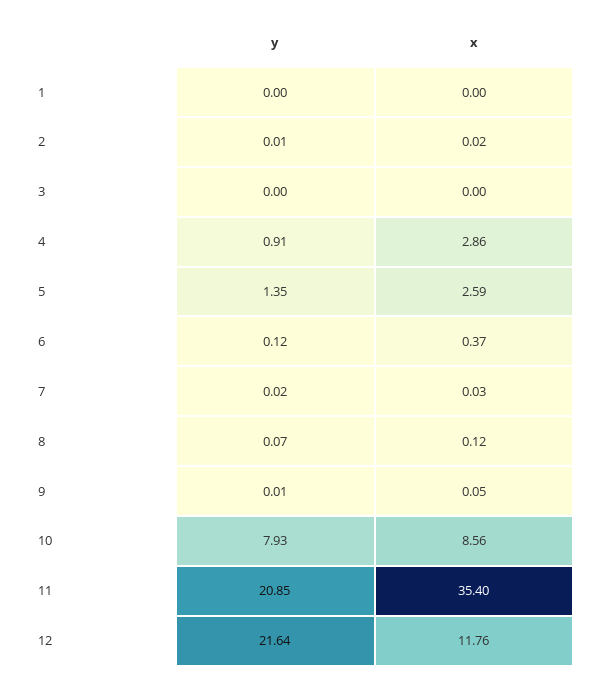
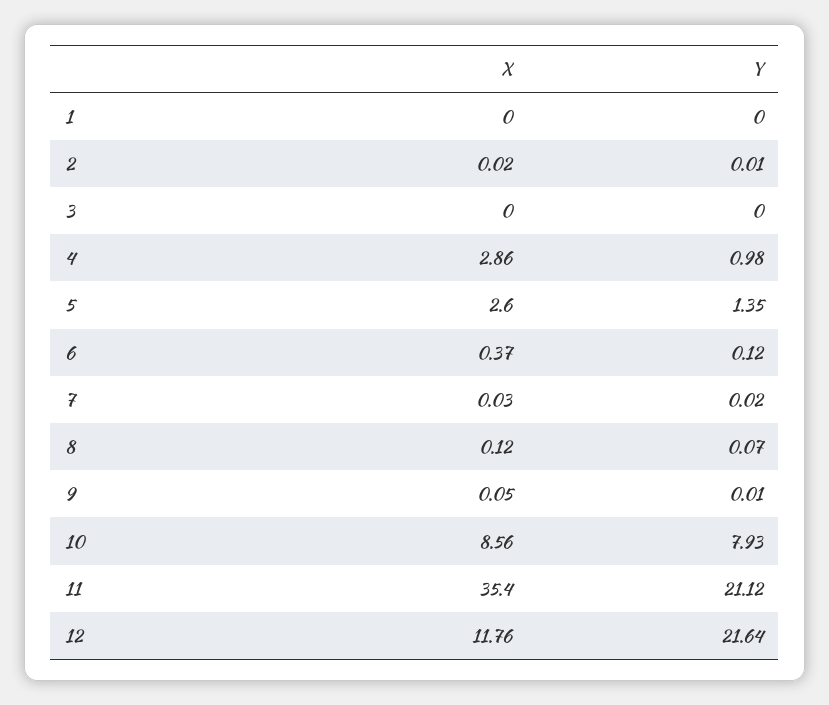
y, 4: 0.91 -> 0.98
x, 5: 2.59 -> 2.6
y, 11: 20.85 -> 21.12

